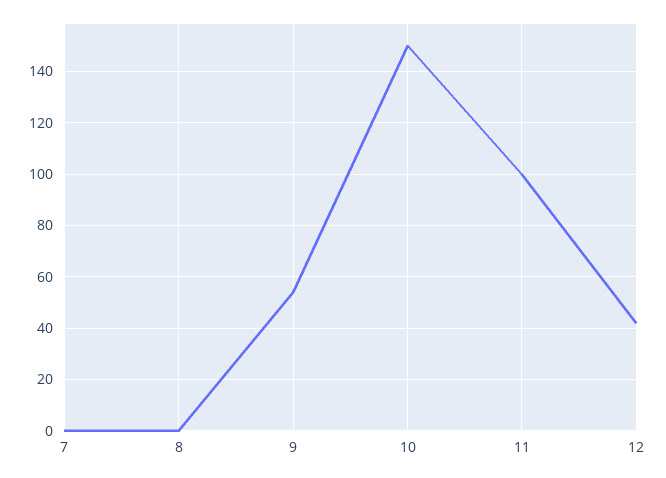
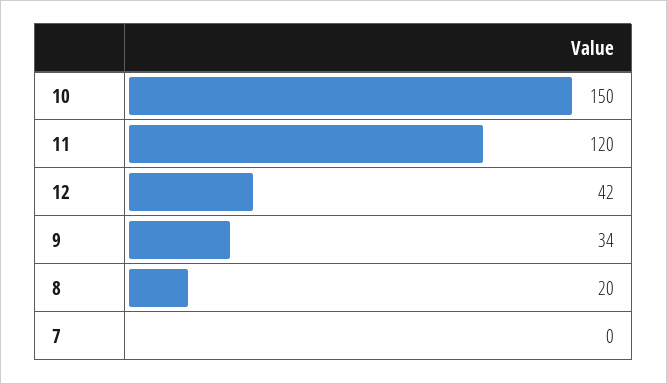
8: 0 -> 20
9: 55 -> 34
11: 100 -> 120

